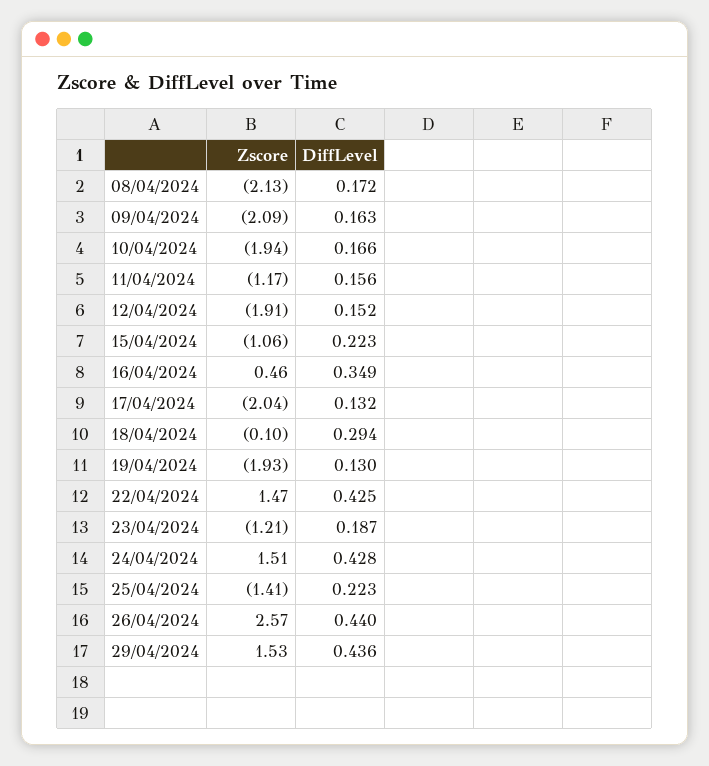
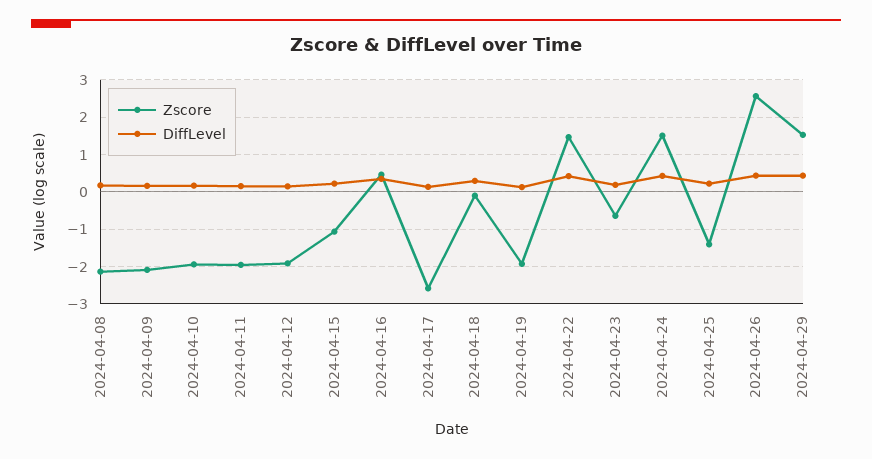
Zscore, 11/04/2024: -1.17 -> -2
Zscore, 17/04/2024: -2.04 -> -2.6
Zscore, 23/04/2024: -1.21 -> -0.6

